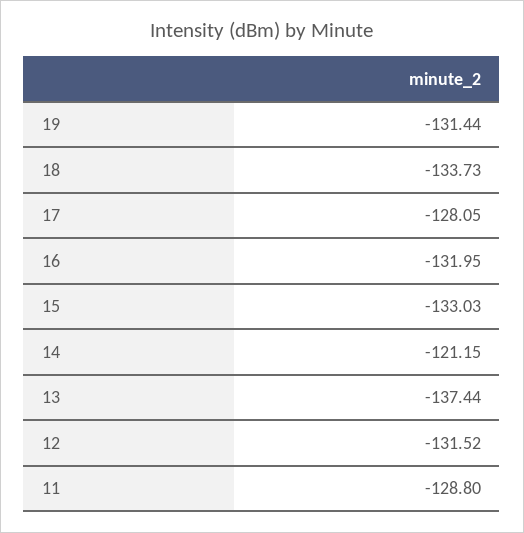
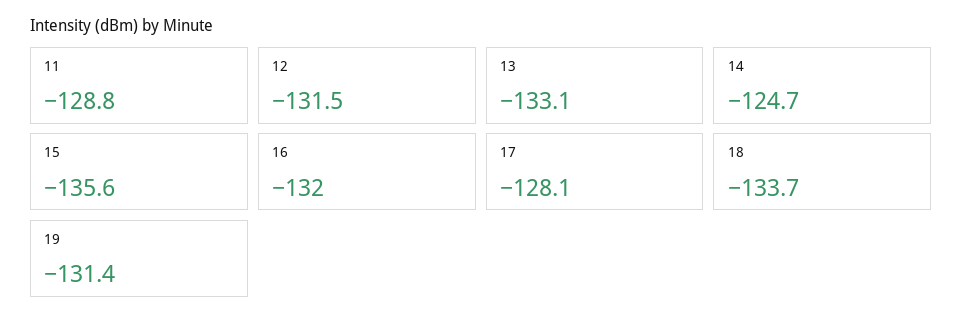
15: -133.03 -> -135.6
14: -121.15 -> -124.7
13: -137.44 -> -133.1

